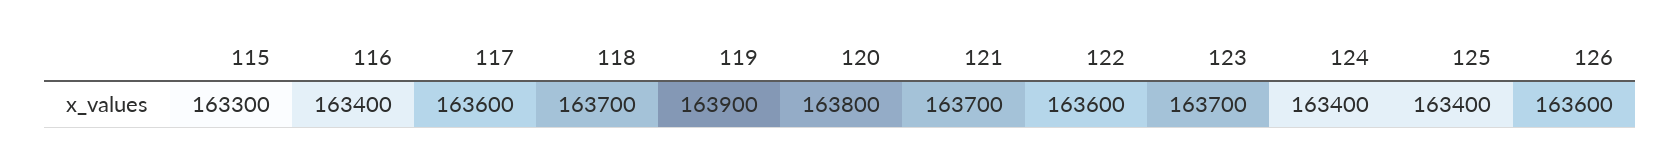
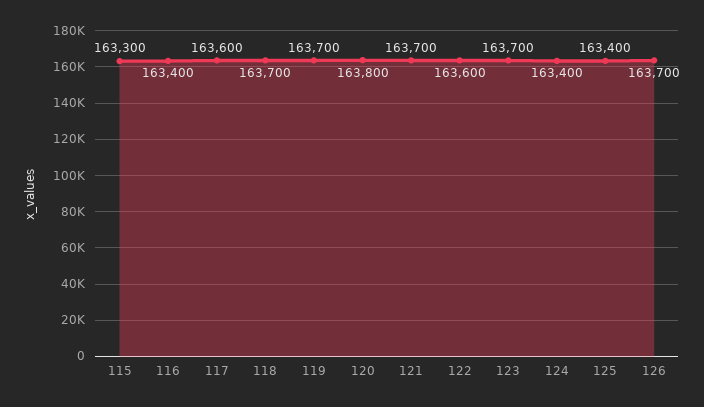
119: 163900 -> 163700
126: 163600 -> 163700

